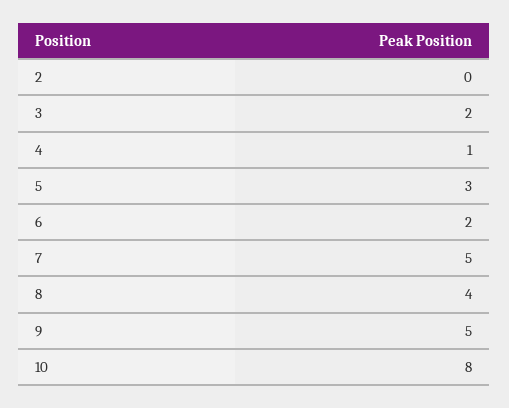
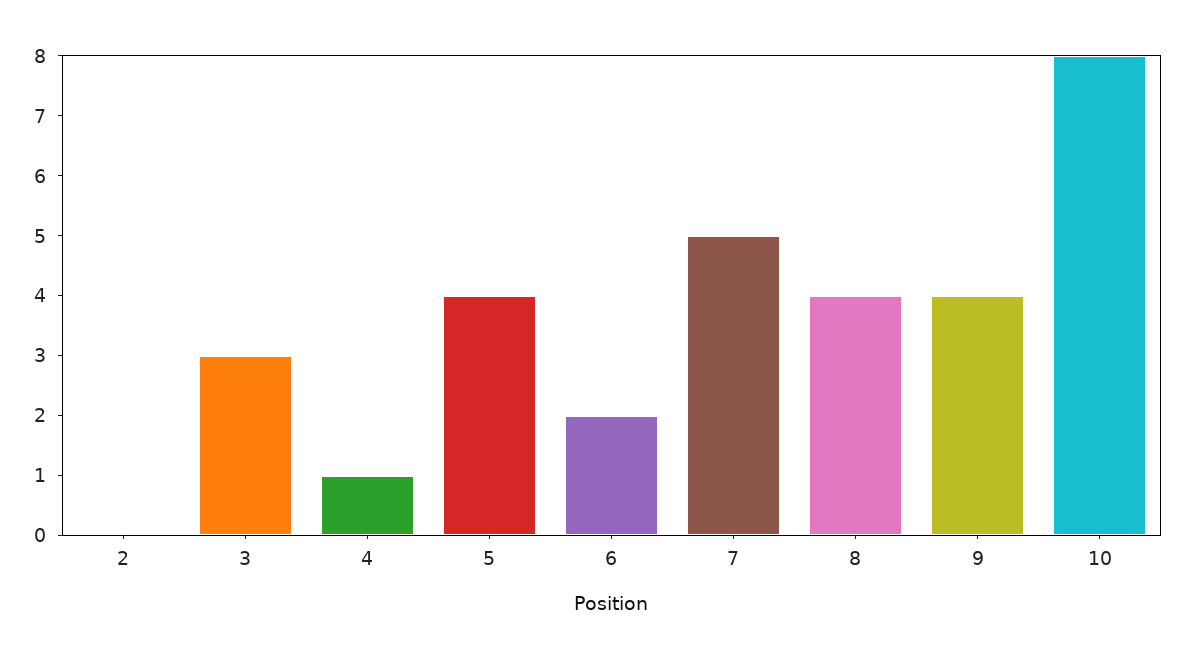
3: 2 -> 3
5: 3 -> 4
9: 5 -> 4

